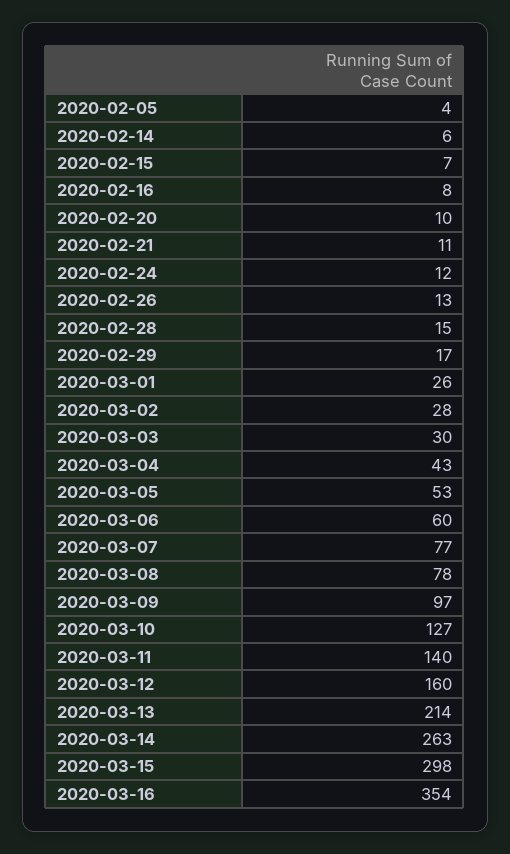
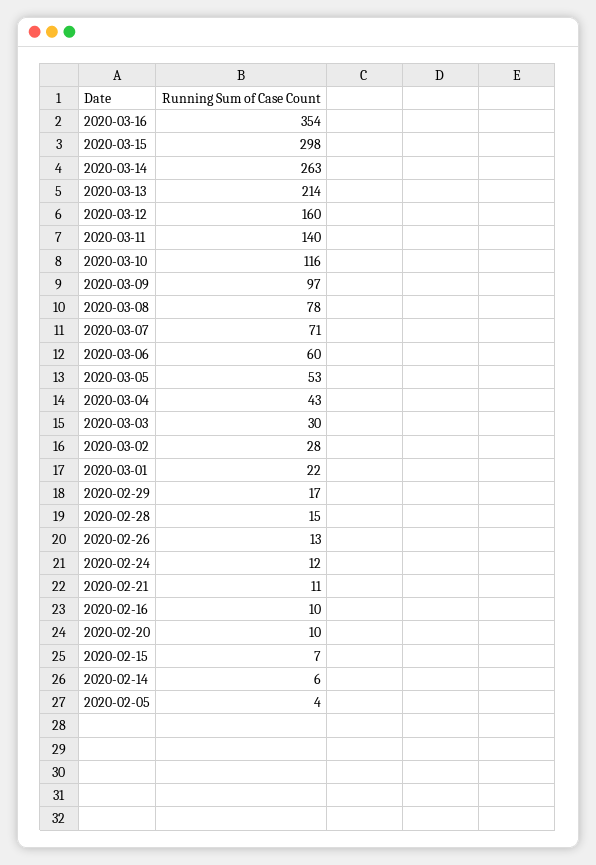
2020-02-16: 8 -> 10
2020-03-01: 26 -> 22
2020-03-07: 77 -> 71
2020-03-10: 127 -> 116

